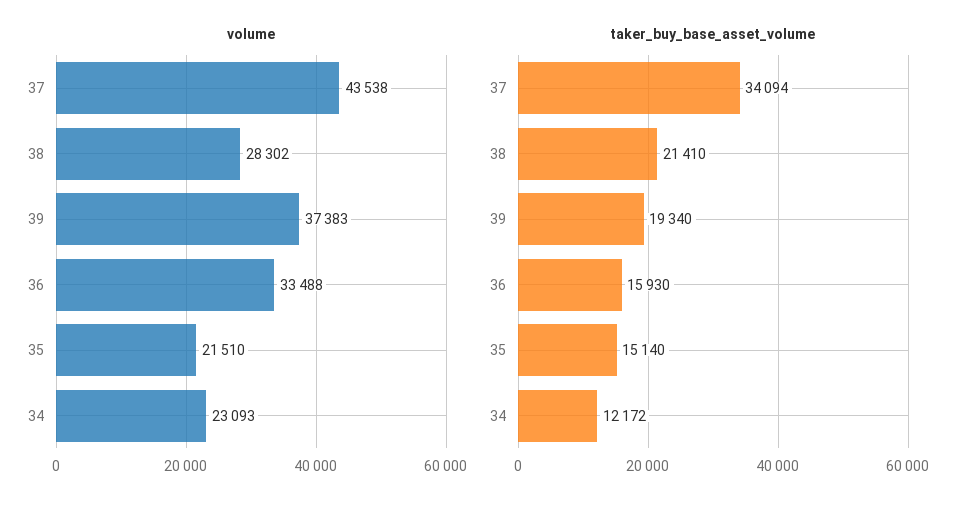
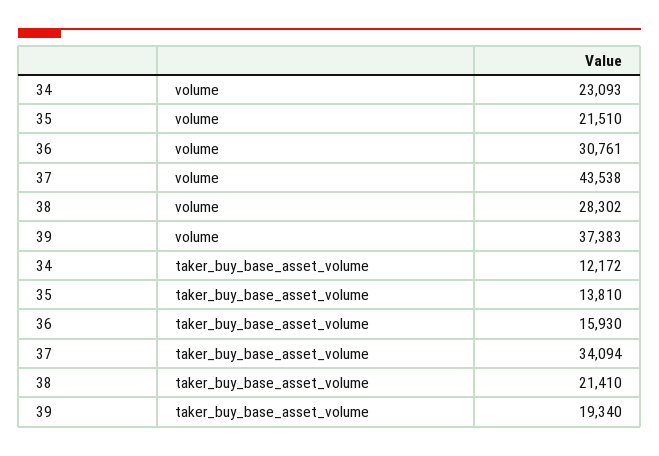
volume, 36: 33488 -> 30761
taker_buy_base_asset_volume, 35: 15140 -> 13810

